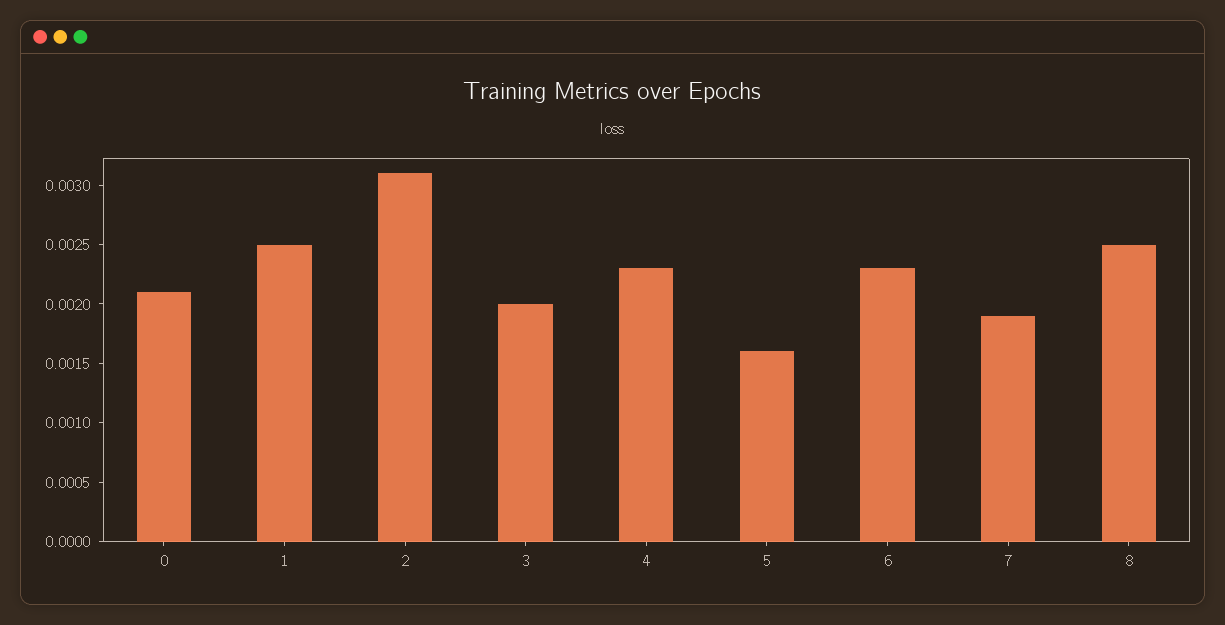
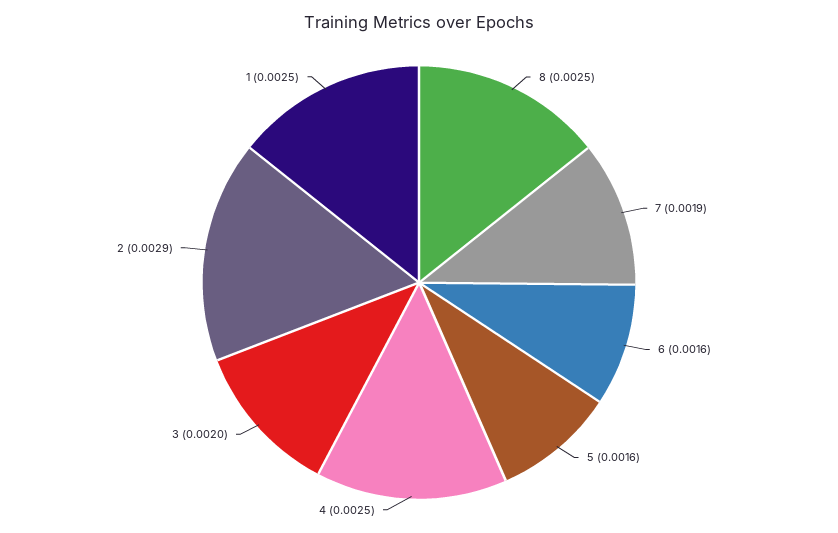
0: 0.0021 -> none
2: 0.0031 -> 0.0029
4: 0.0023 -> 0.0025
6: 0.0023 -> 0.0016

